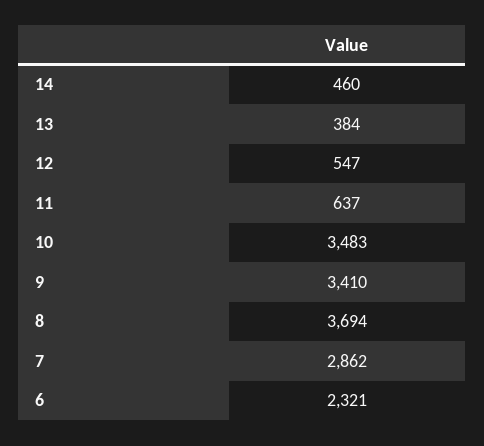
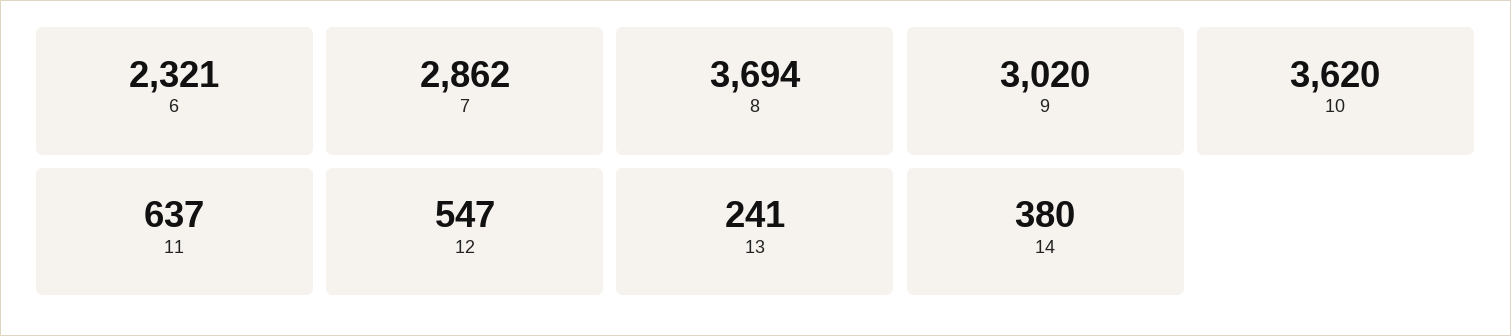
14: 460 -> 380
13: 384 -> 241
10: 3483 -> 3620
9: 3410 -> 3020

